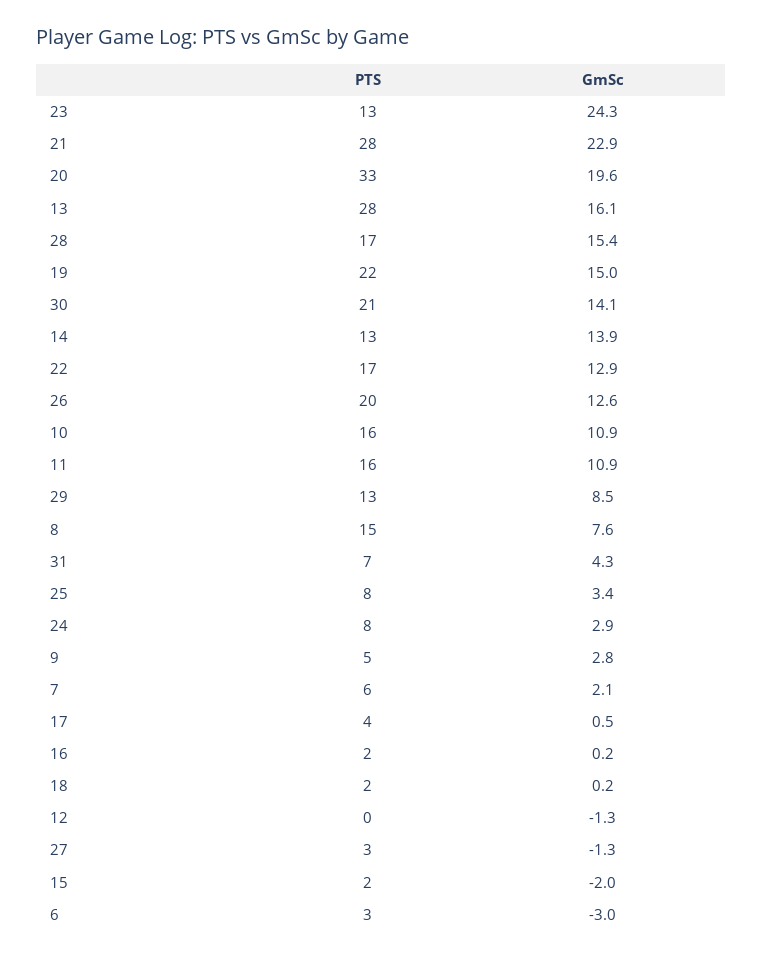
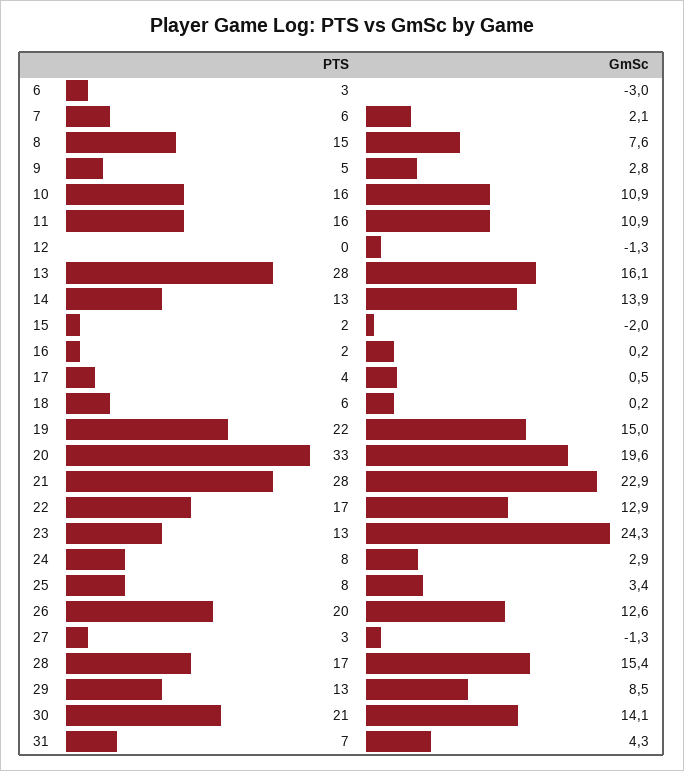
PTS, 18: 2 -> 6

